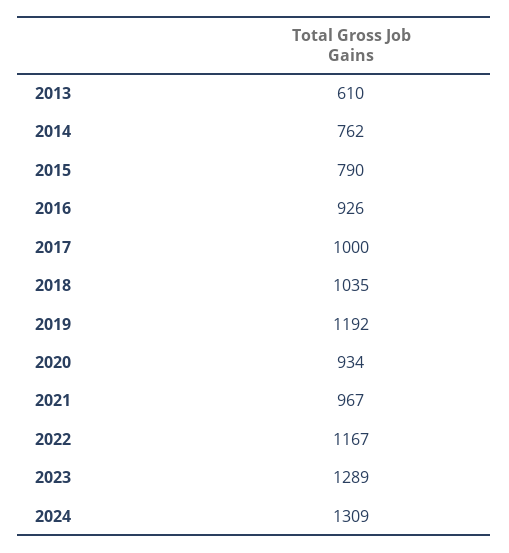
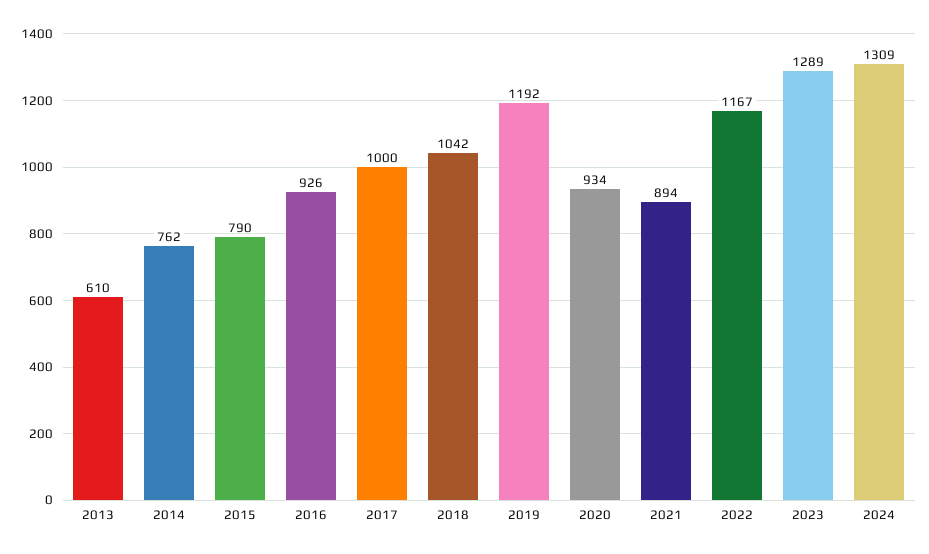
2018: 1035 -> 1042
2021: 967 -> 894

